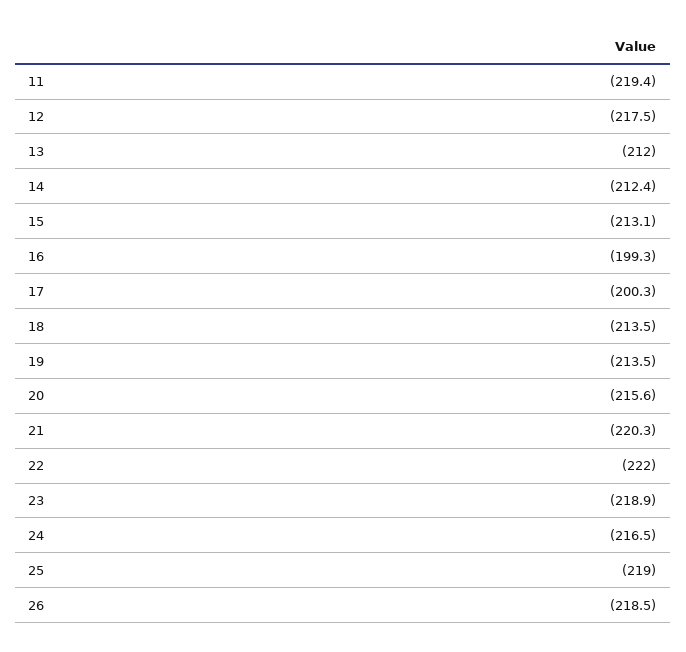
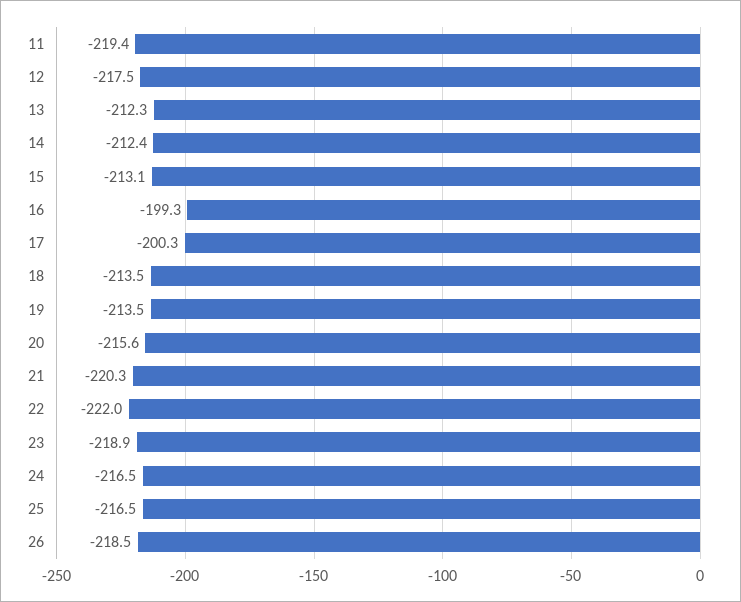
13: -212 -> -212.3
25: -219 -> -216.5

